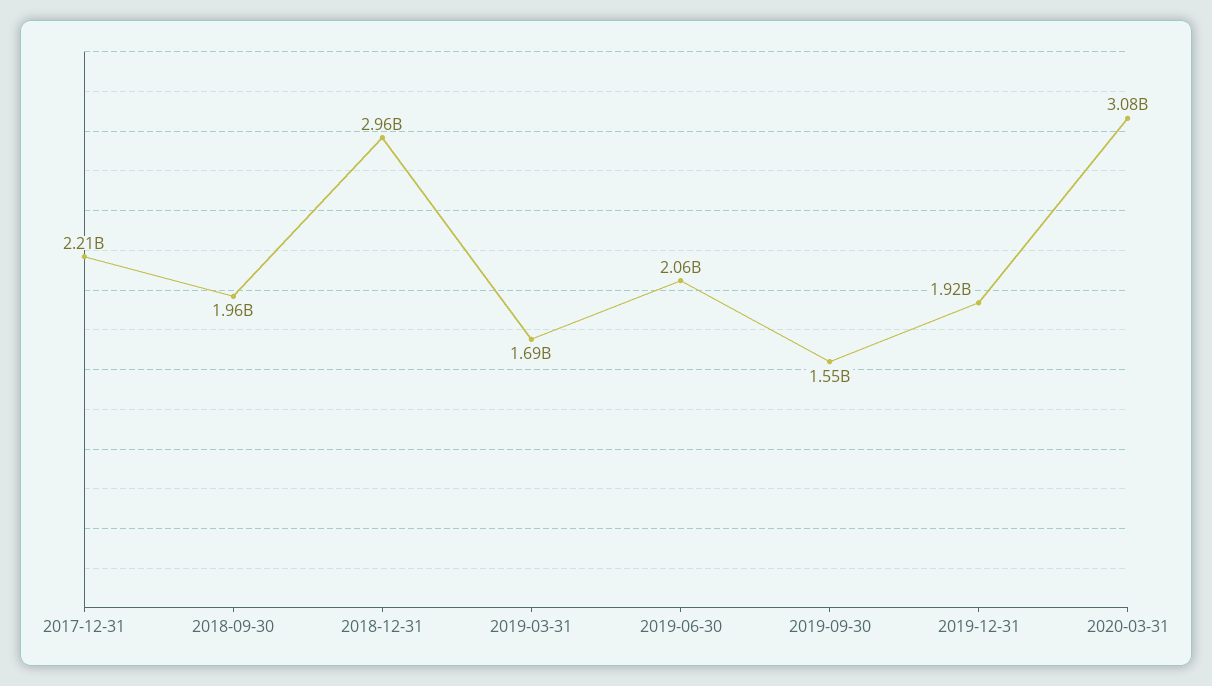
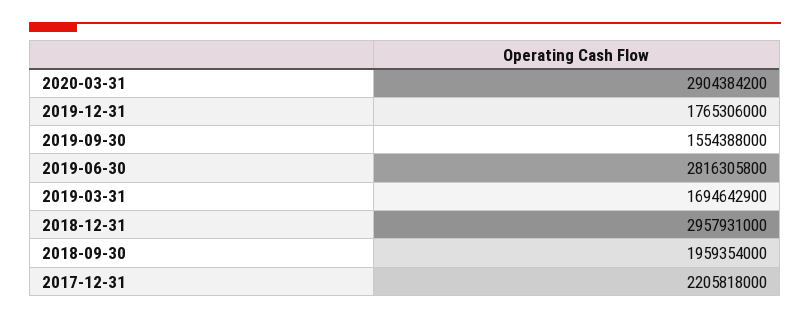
2019-06-30: 2060000000 -> 2816305800
2019-12-31: 1920000000 -> 1765306000
2020-03-31: 3080000000 -> 2904384200

